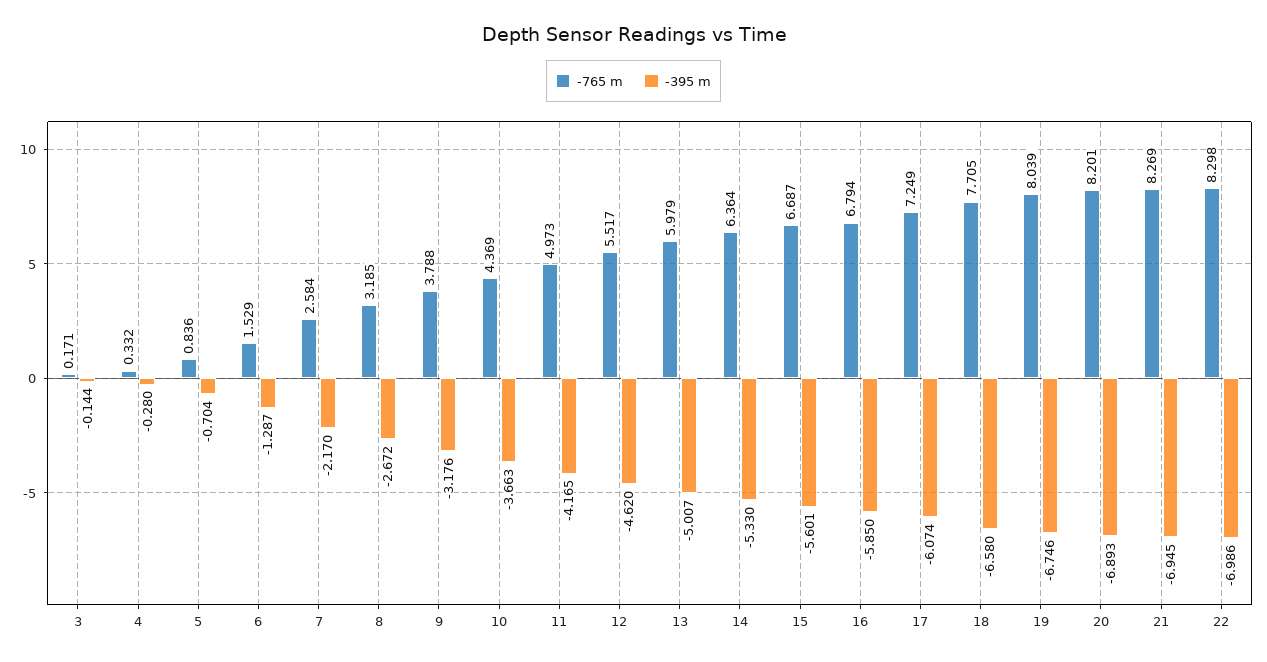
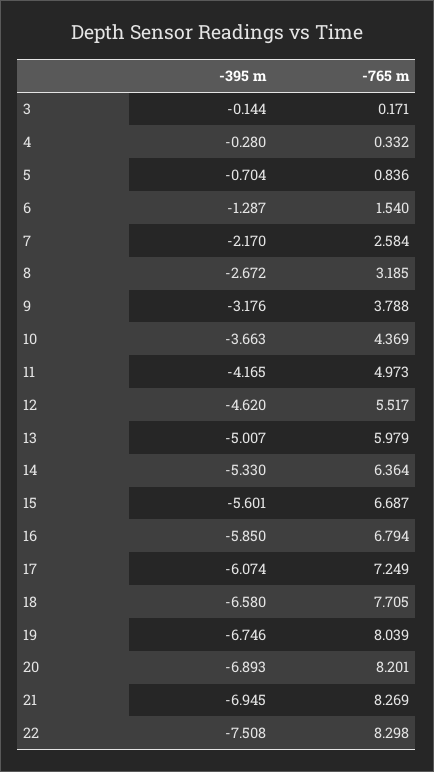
-765 m, 6: 1.529 -> 1.54
-395 m, 22: -6.986 -> -7.508

